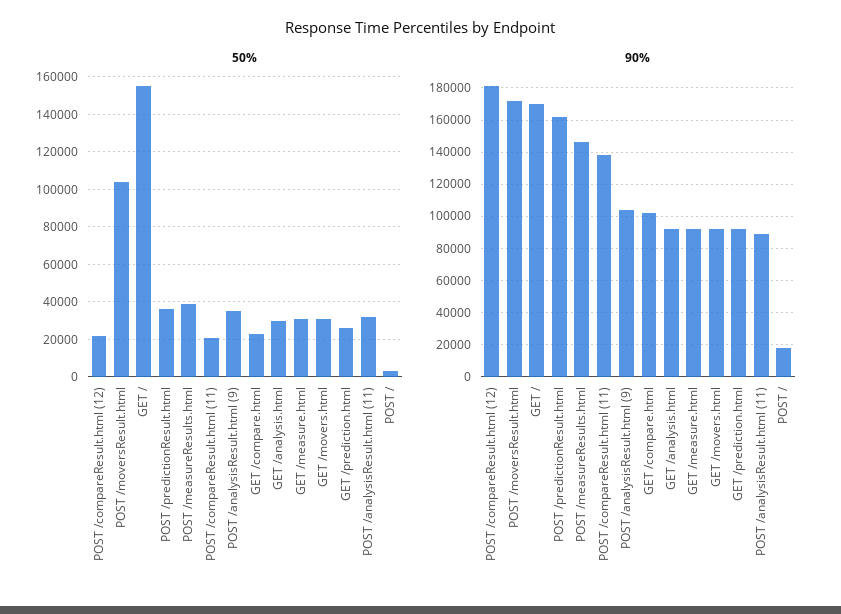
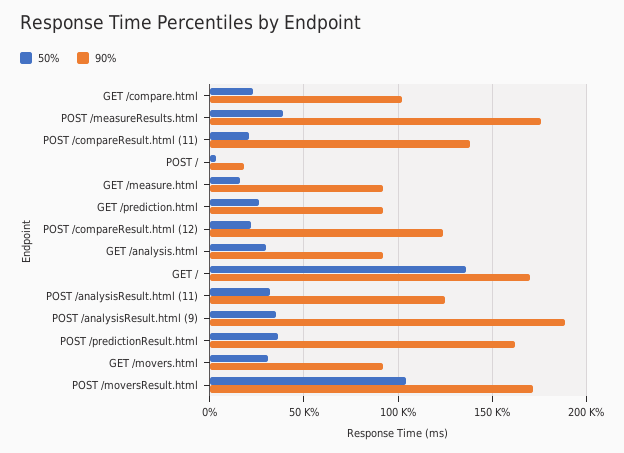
50%, GET /: 155000 -> 135000
50%, GET /measure.html: 30000 -> 15000
90%, POST /compareResult.html (12): 180000 -> 125000
90%, POST /measureResults.html: 145000 -> 175000
90%, POST /analysisResult.html (9): 105000 -> 190000
90%, POST /analysisResult.html (11): 90000 -> 125000

